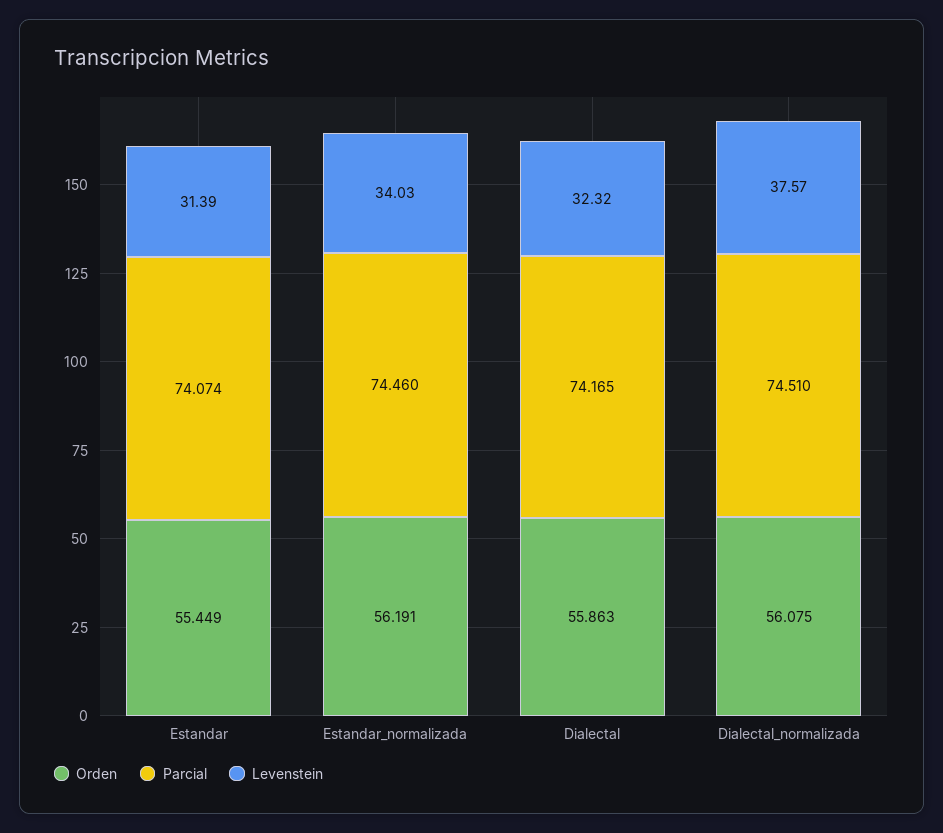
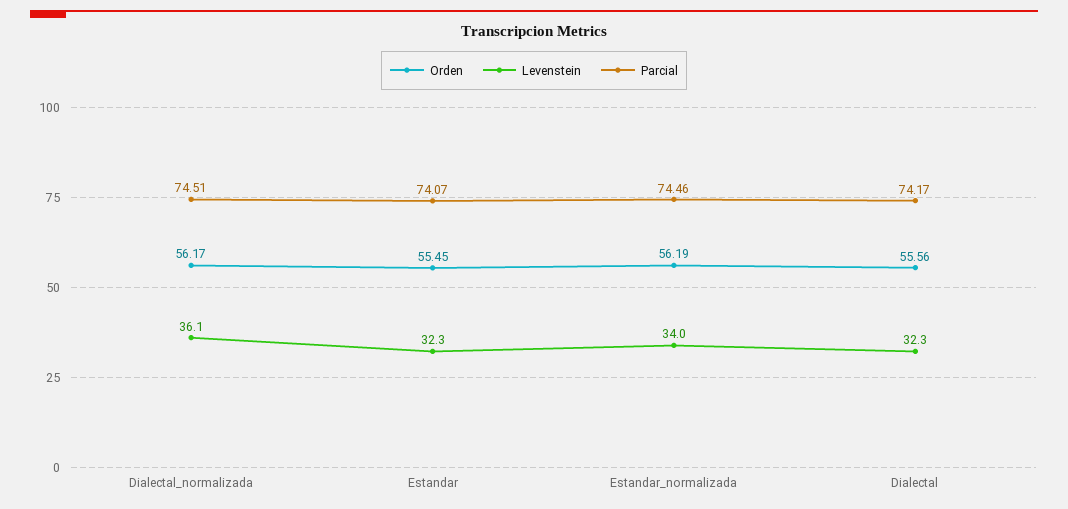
Levenstein, Estandar: 31.39 -> 32.3
Orden, Dialectal: 55.863 -> 55.56
Orden, Dialectal_normalizada: 56.075 -> 56.17
Levenstein, Dialectal_normalizada: 37.57 -> 36.1

